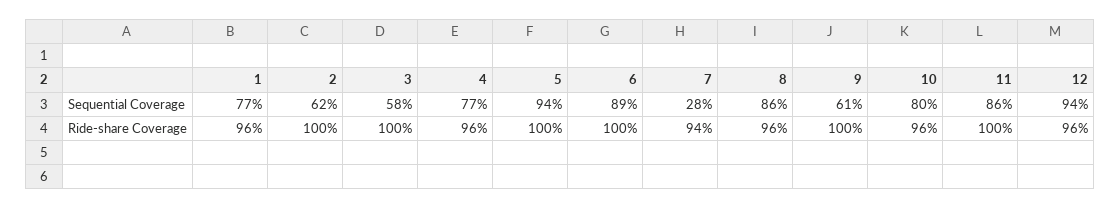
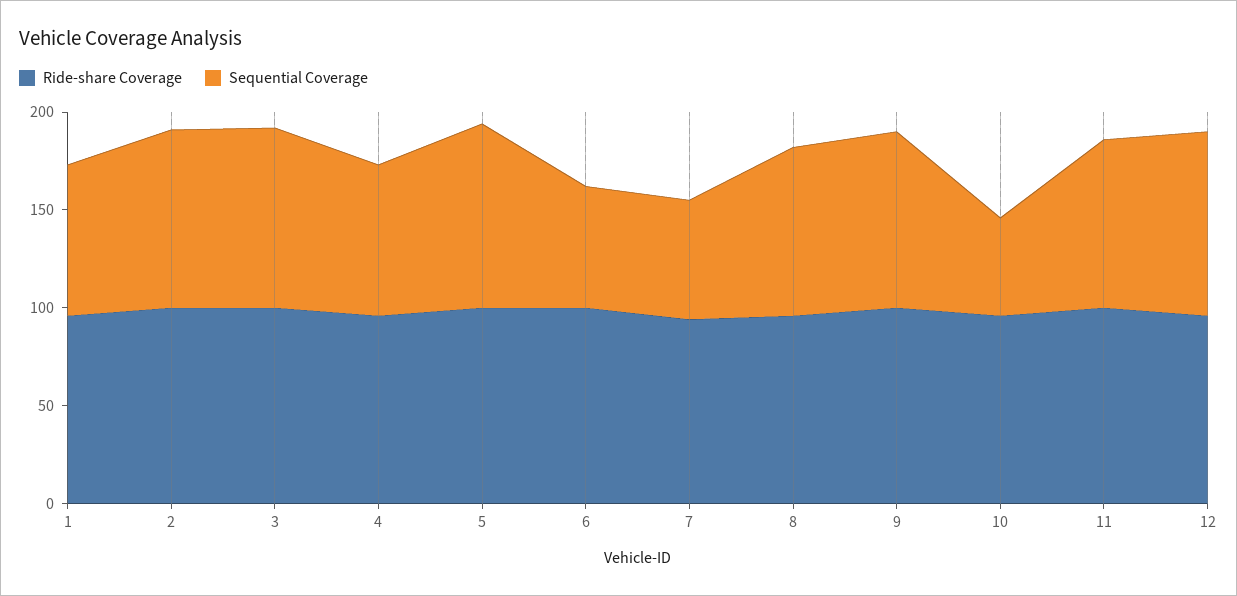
Sequential Coverage, 2: 62 -> 90
Sequential Coverage, 3: 58 -> 90
Sequential Coverage, 6: 89 -> 60
Sequential Coverage, 7: 28 -> 60
Sequential Coverage, 9: 61 -> 90
Sequential Coverage, 10: 80 -> 50

